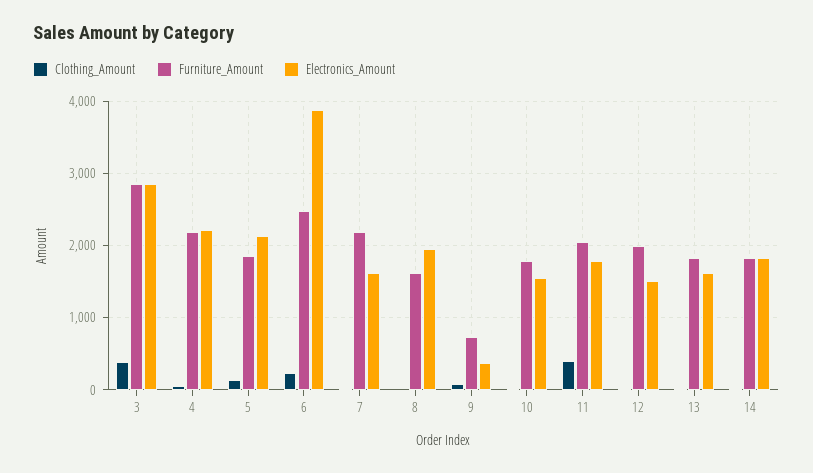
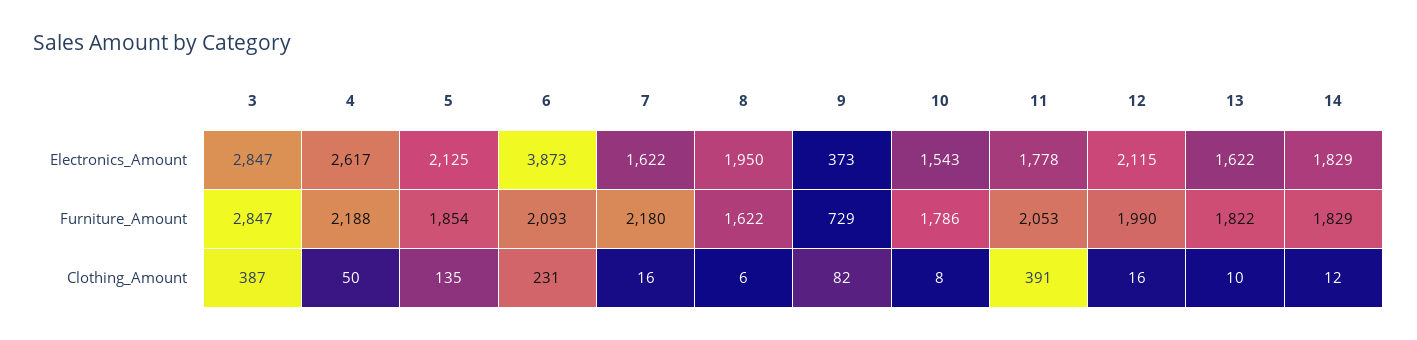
Electronics_Amount, 4: 2200 -> 2617
Furniture_Amount, 6: 2500 -> 2093
Electronics_Amount, 12: 1500 -> 2115

